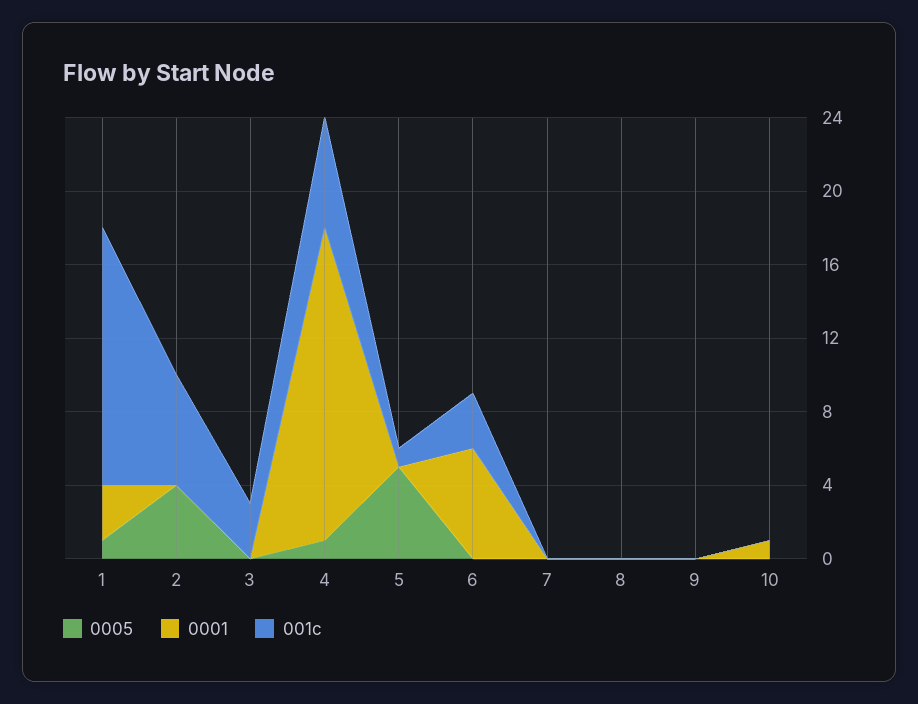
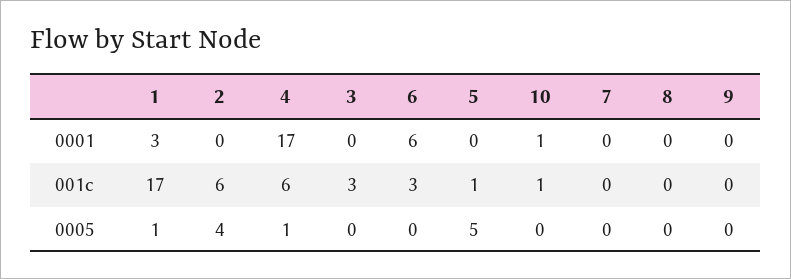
001c, 1: 14 -> 17
001c, 10: 0 -> 1

